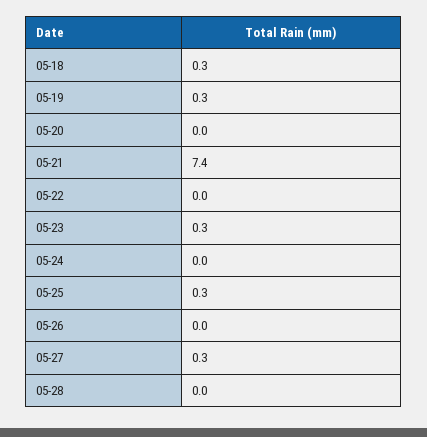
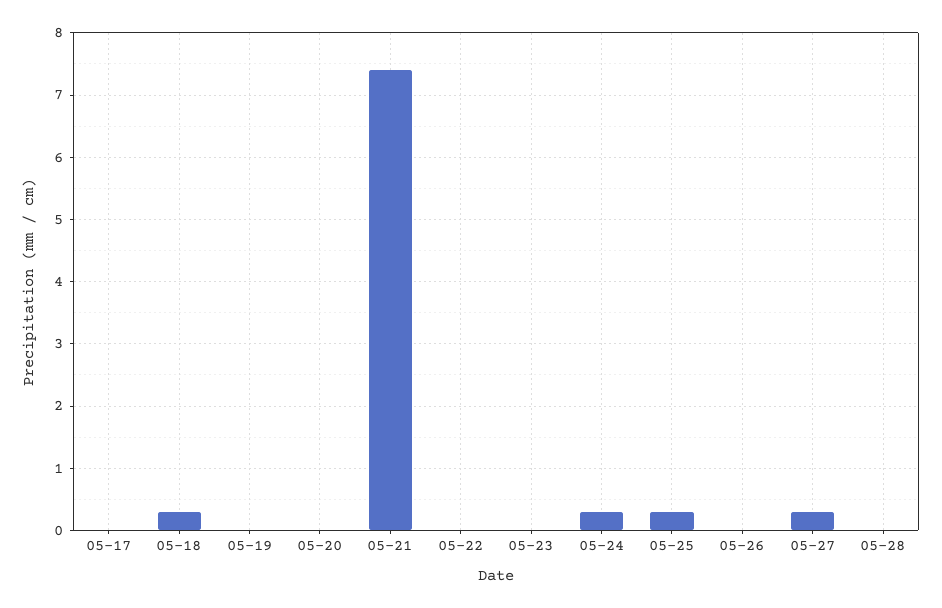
05-19: 0.3 -> 0
05-23: 0.3 -> 0
05-24: 0 -> 0.3
05-17: none -> 0

